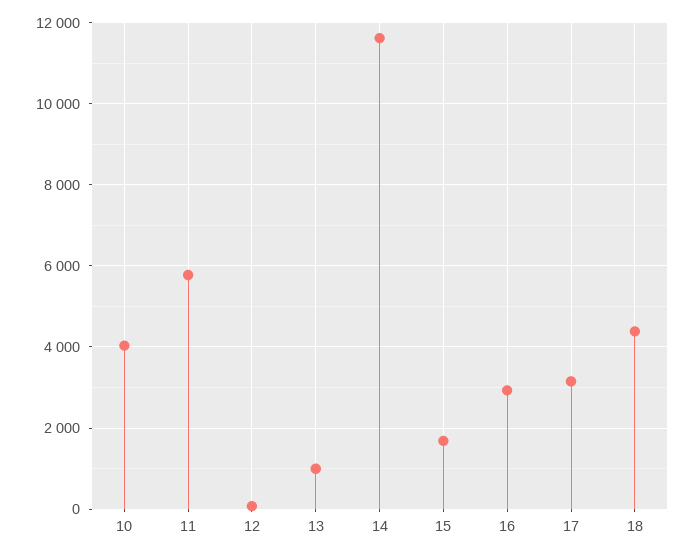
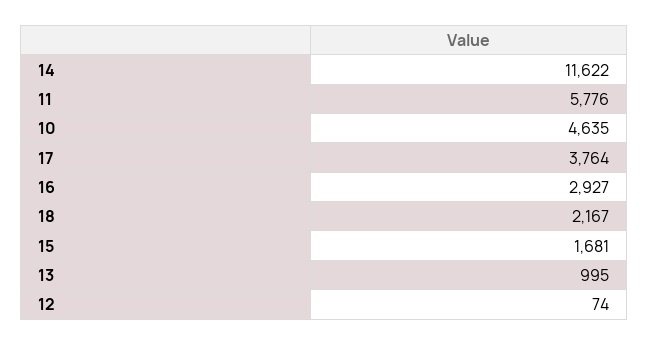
10: 4000 -> 4635
17: 3200 -> 3764
18: 4400 -> 2167

